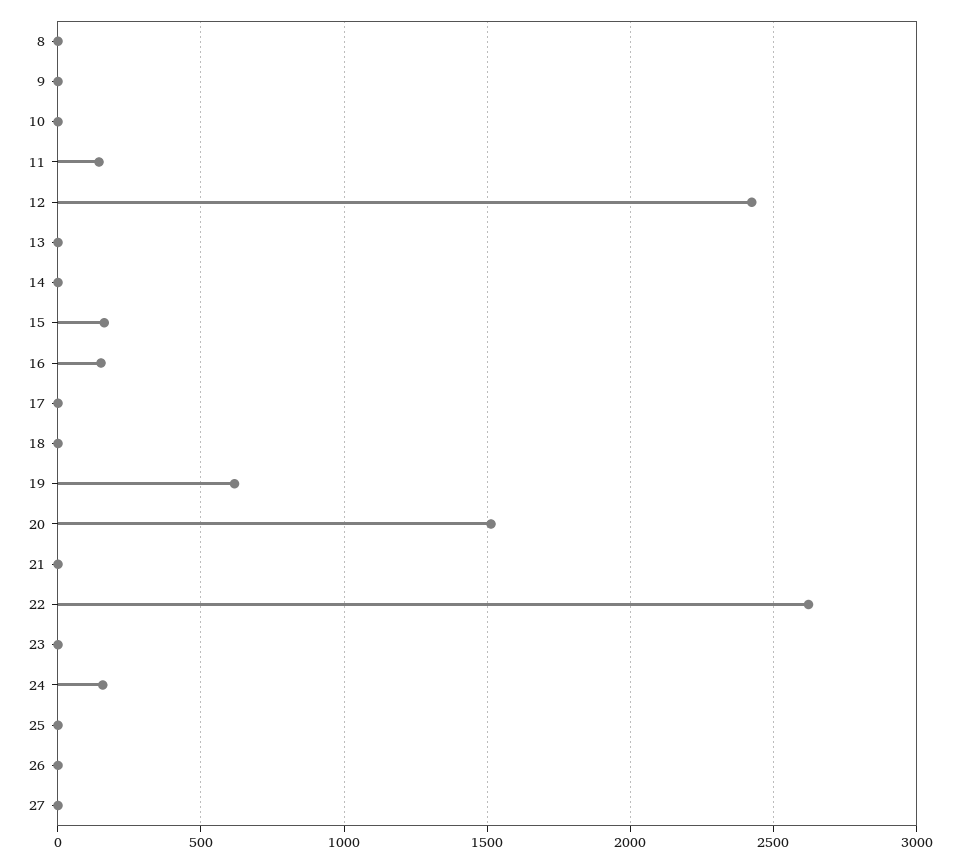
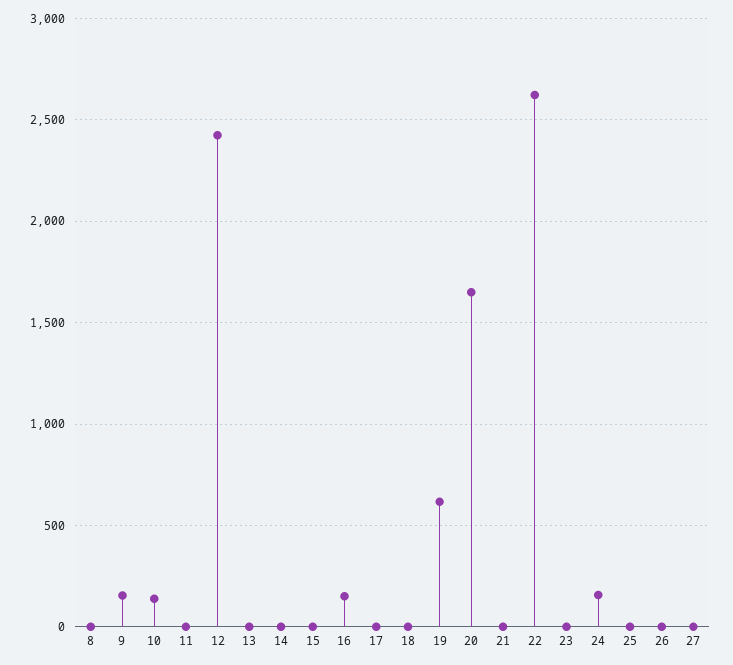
9: 0 -> 150
10: 0 -> 150
11: 150 -> 0
15: 150 -> 0
20: 1500 -> 1650

